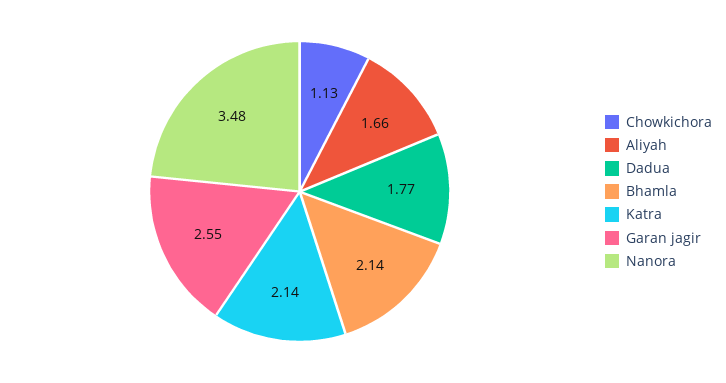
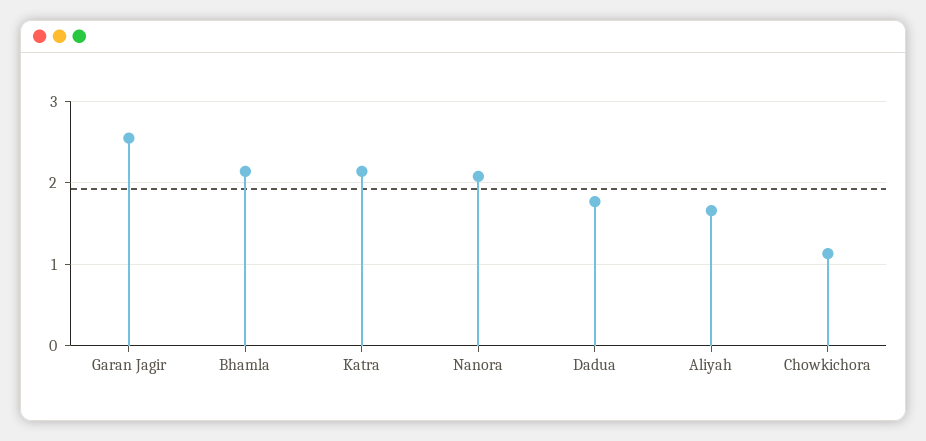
Nanora: 3.48 -> 2.1

